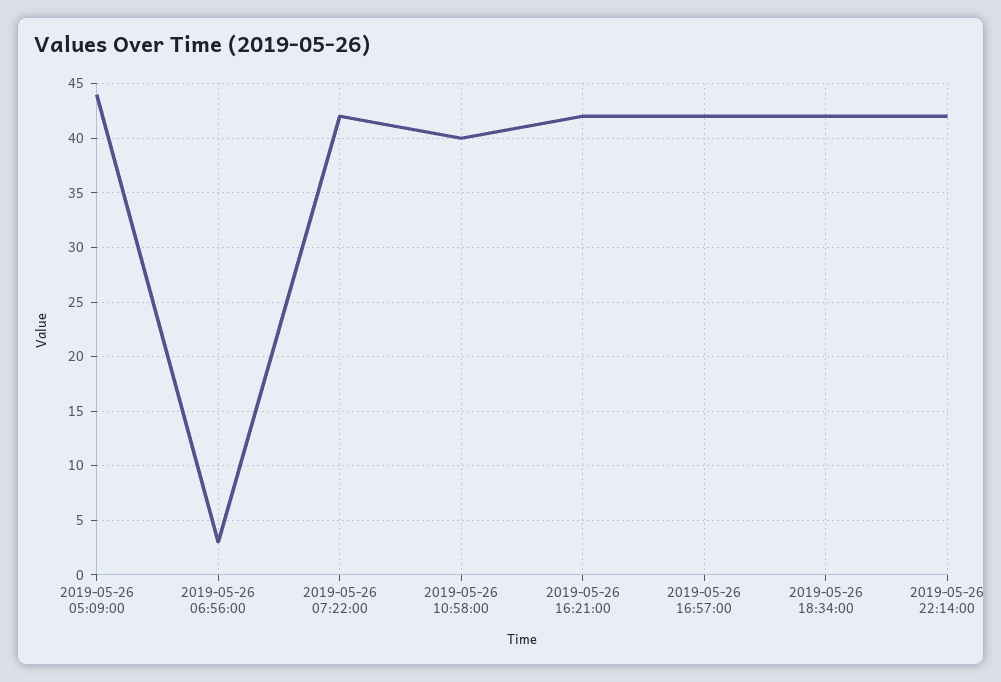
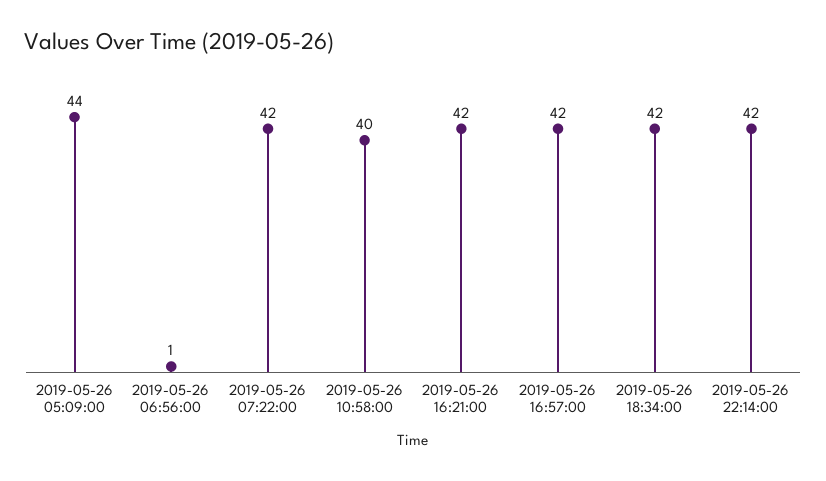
2019-05-26 06:56:00: 3 -> 1

